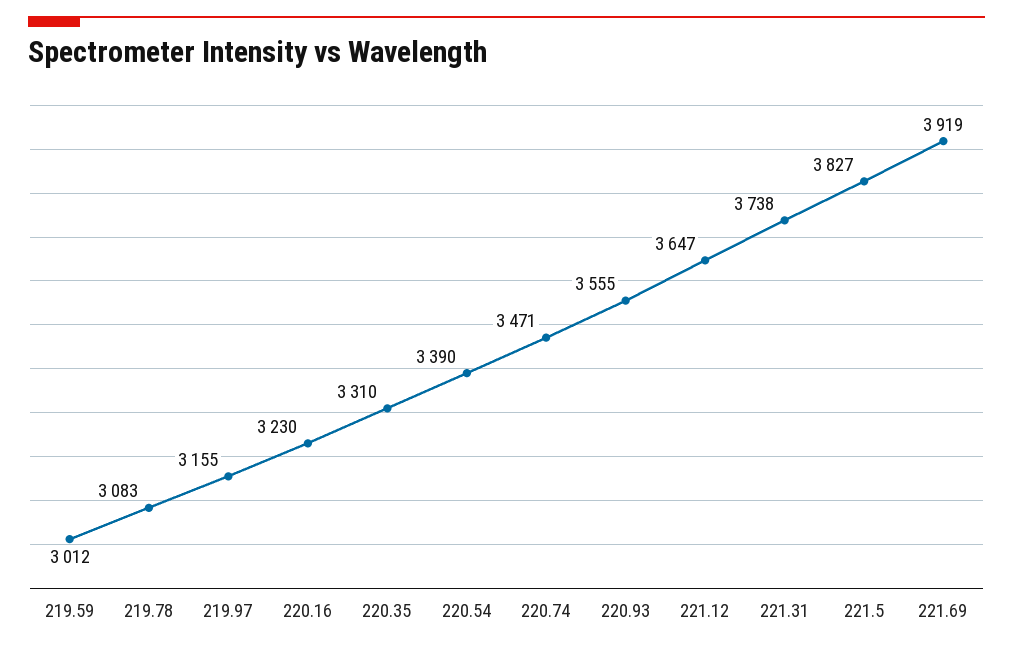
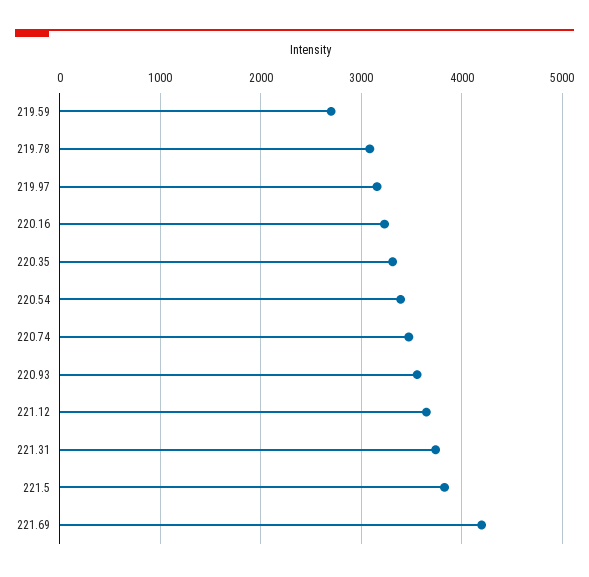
219.59: 3012 -> 2700
221.69: 3919 -> 4200

